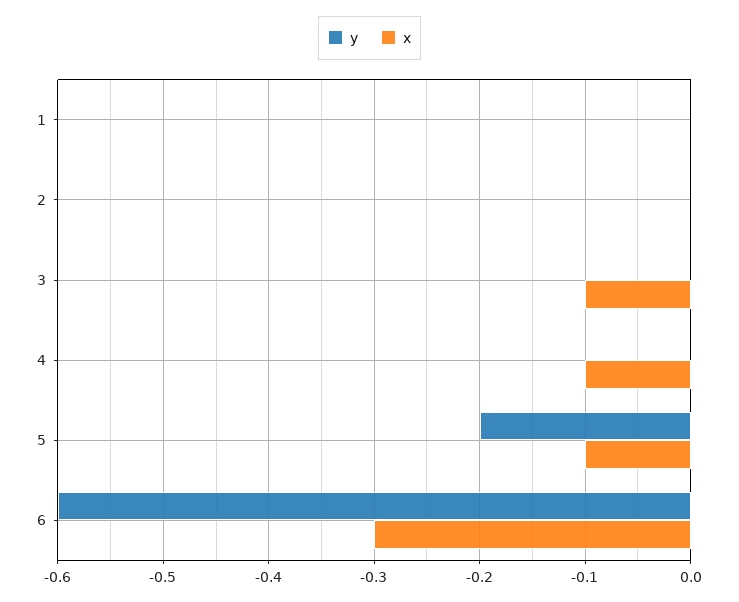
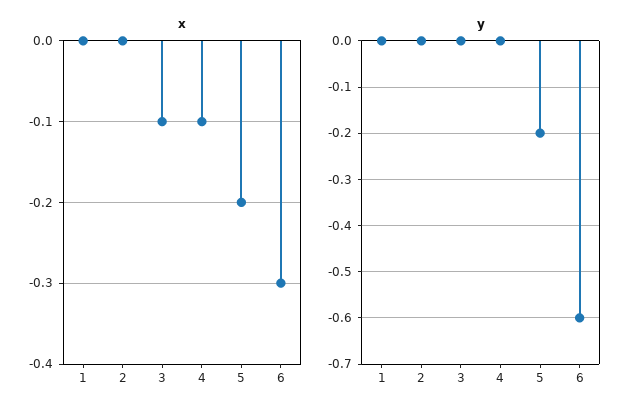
x, 5: -0.1 -> -0.2

